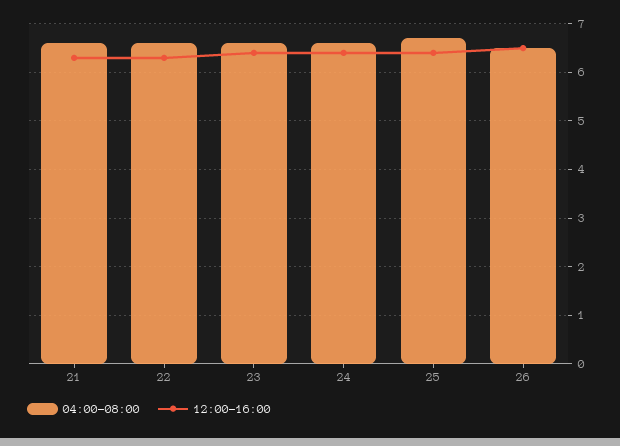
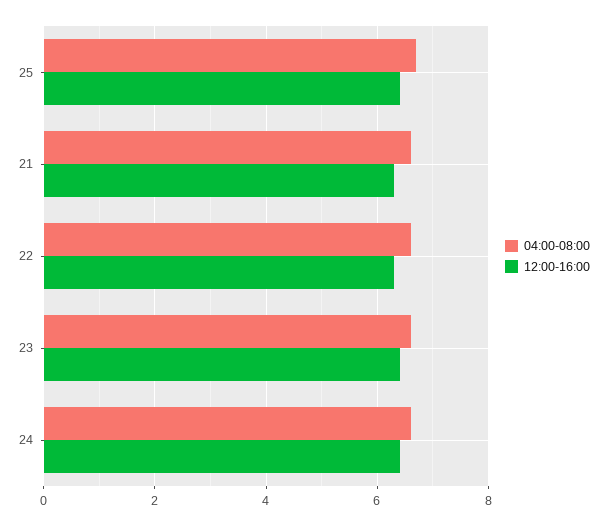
04:00-08:00, 26: 6.5 -> none
12:00-16:00, 26: 6.5 -> none

